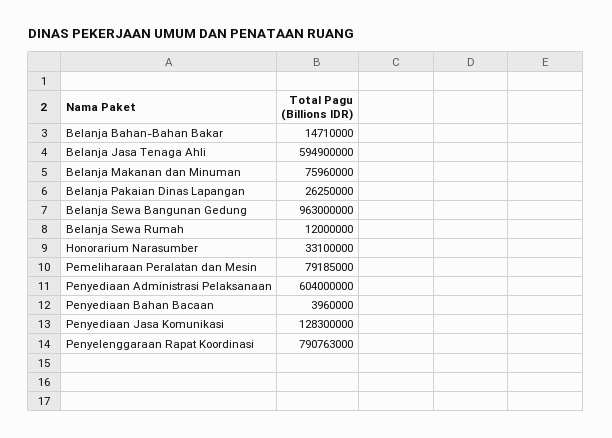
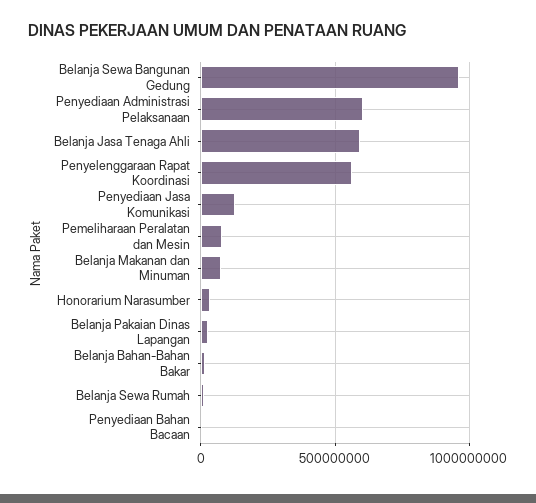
Penyelenggaraan Rapat Koordinasi: 790763000 -> 550000000

